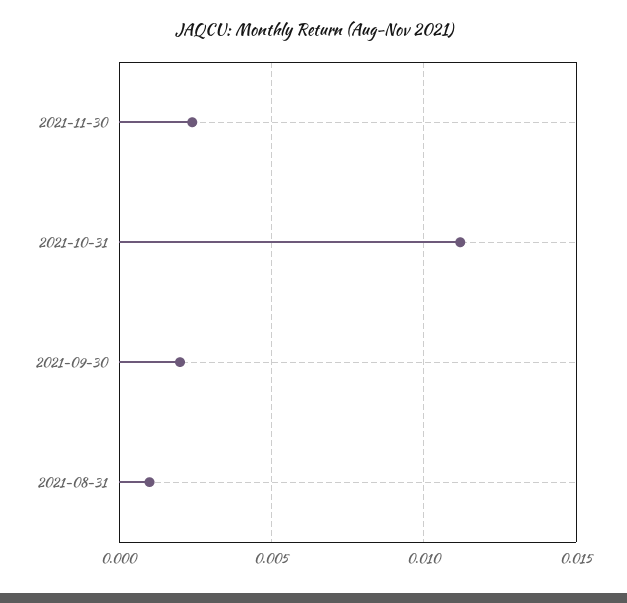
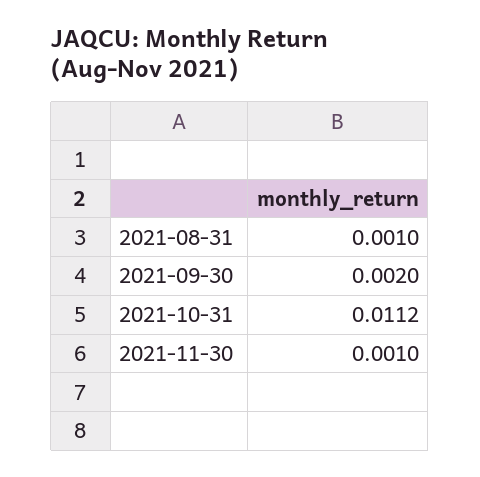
2021-11-30: 0.0025 -> 0.001

